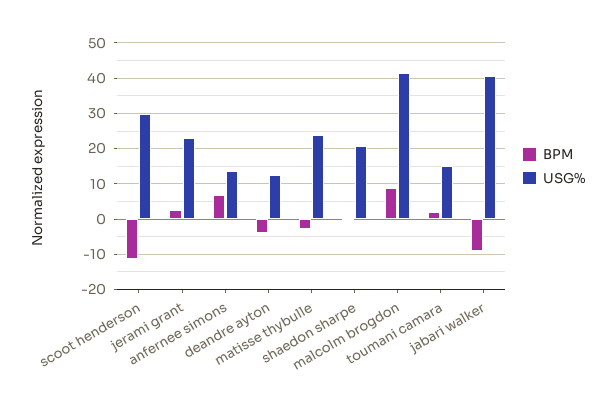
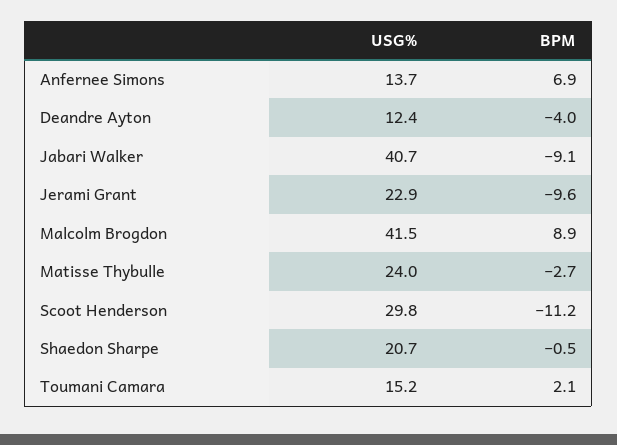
BPM, jerami grant: 2 -> -9.6

